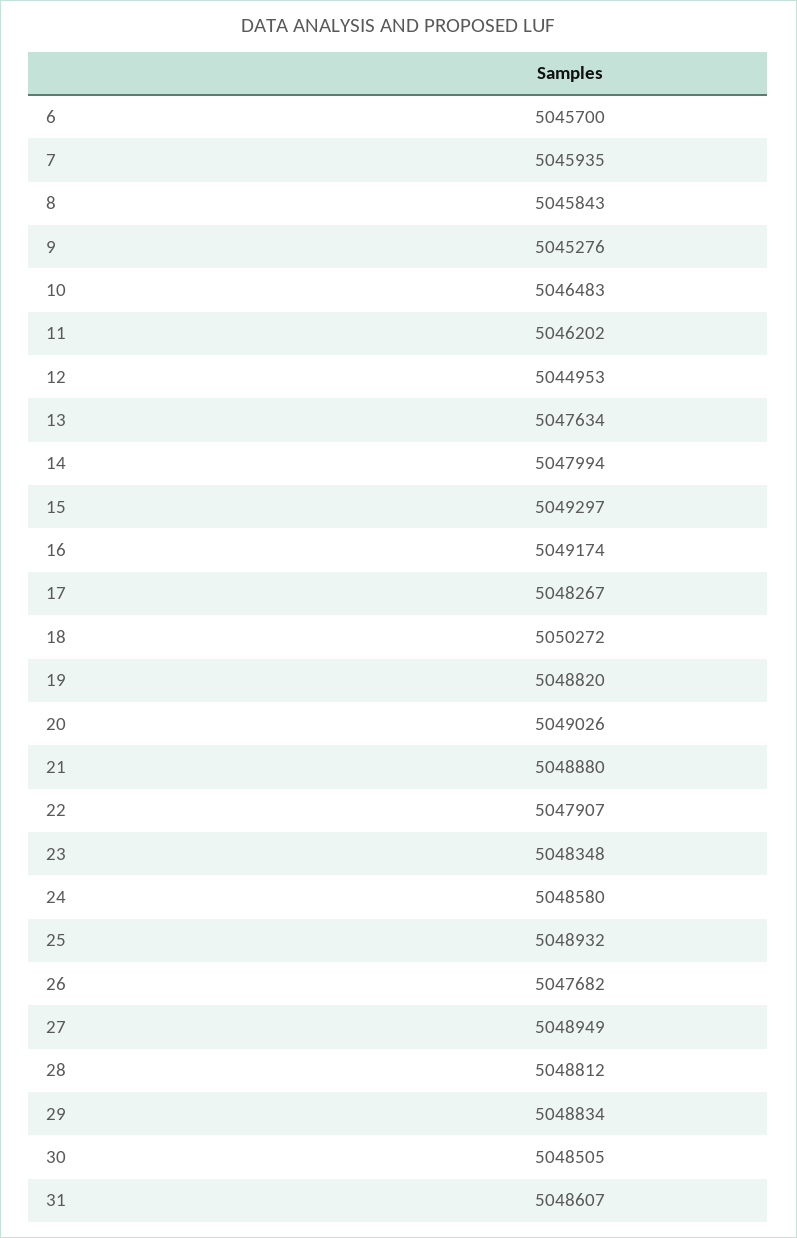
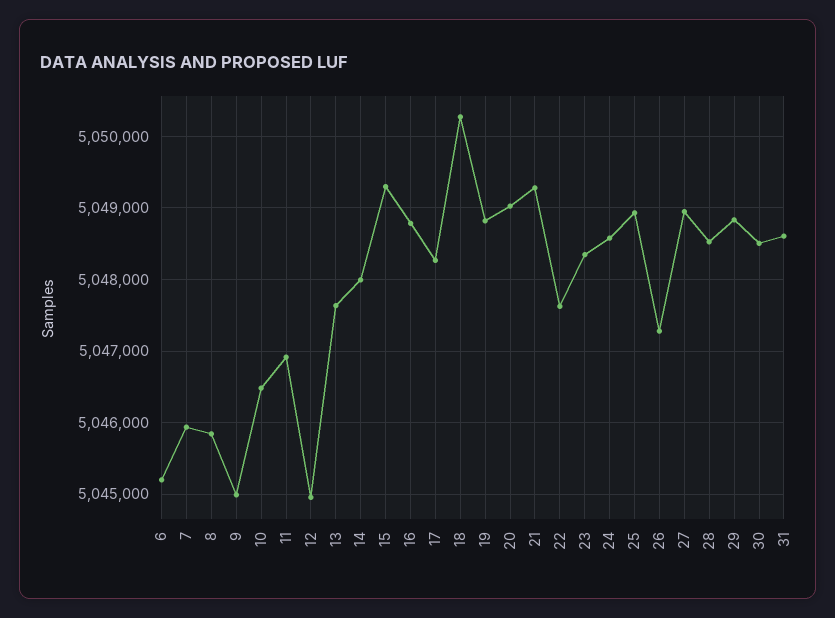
6: 5045700 -> 5045200
9: 5045276 -> 5045000
11: 5046202 -> 5046900
16: 5049174 -> 5048800
21: 5048880 -> 5049300
22: 5047907 -> 5047600
26: 5047682 -> 5047300
28: 5048812 -> 5048500

